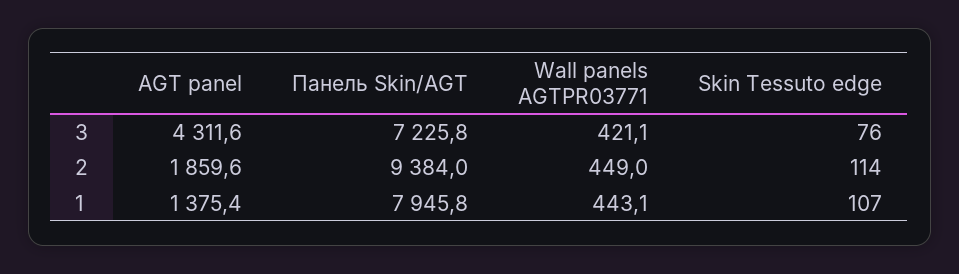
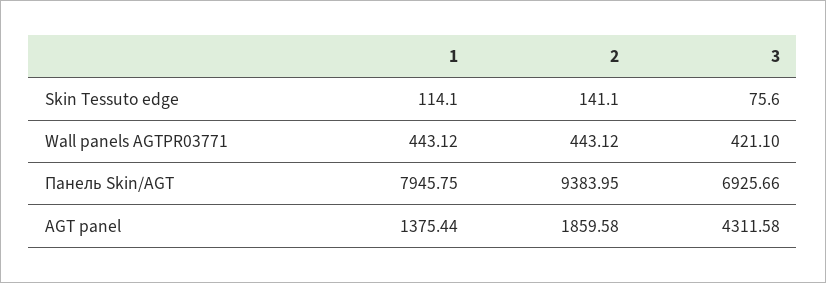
Панель Skin/AGT, 3: 7225.8 -> 6925.66
Wall panels AGTPR03771, 2: 449 -> 443.12
Skin Tessuto edge, 2: 114 -> 141.1
Skin Tessuto edge, 1: 107 -> 114.1

